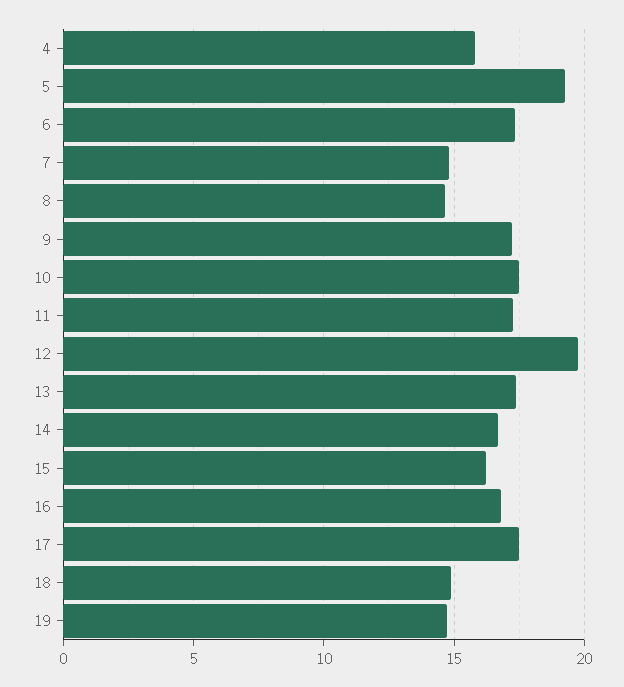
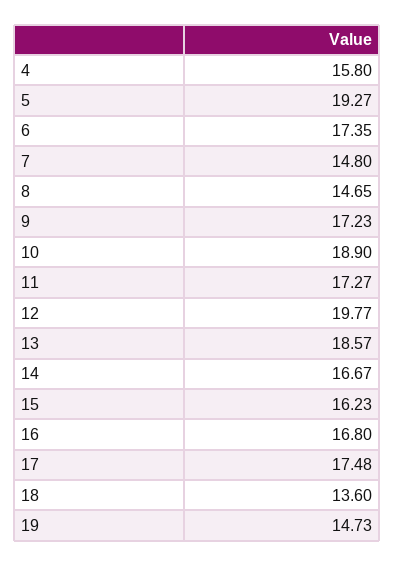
10: 17.5 -> 18.9
13: 17.5 -> 18.57
18: 15 -> 13.6

